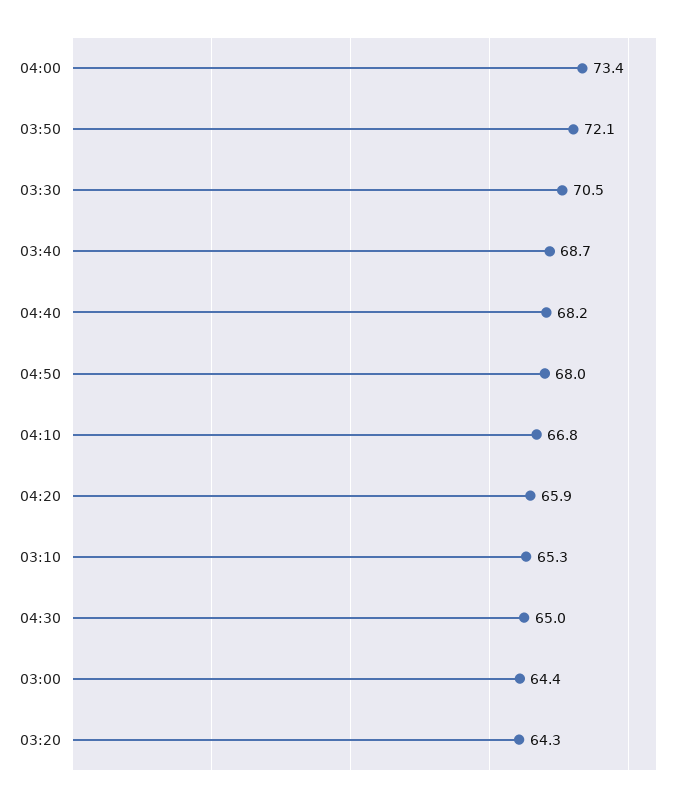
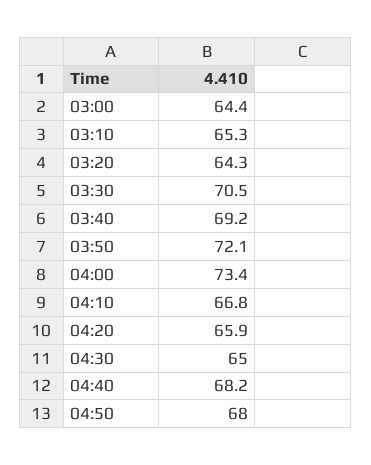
03:40: 68.7 -> 69.2

